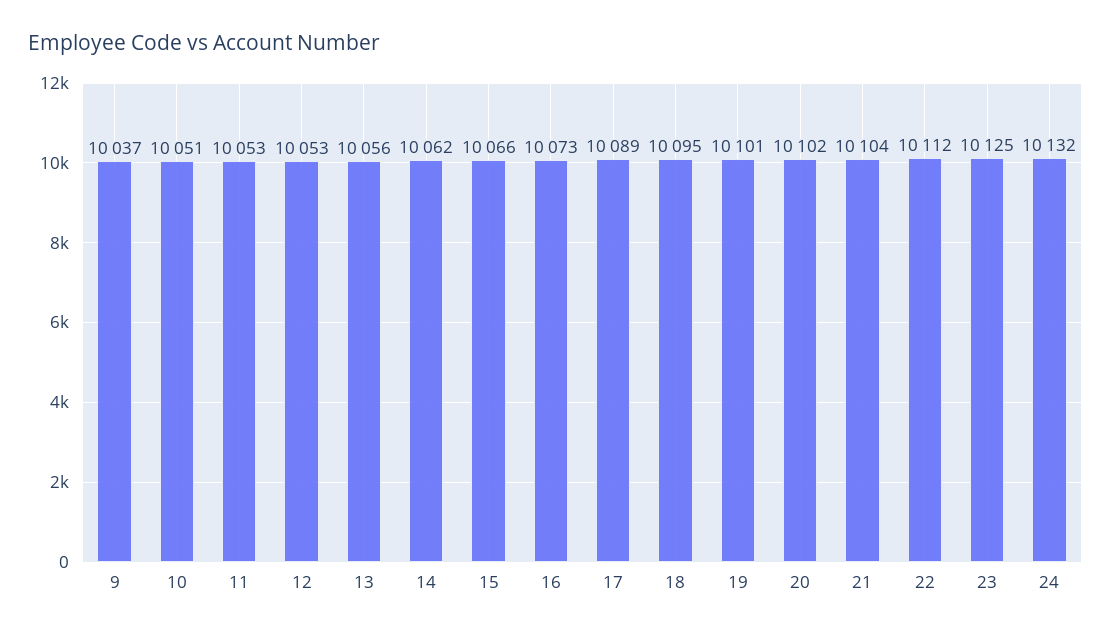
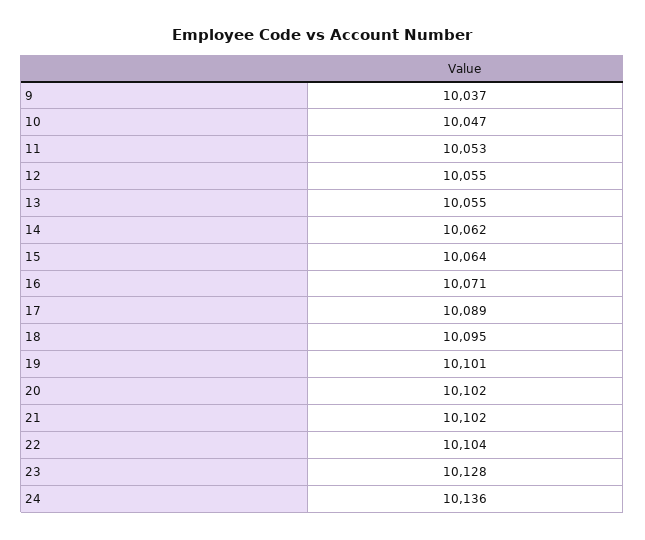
10: 10051 -> 10047
12: 10053 -> 10055
13: 10056 -> 10055
15: 10066 -> 10064
16: 10073 -> 10071
21: 10104 -> 10102
22: 10112 -> 10104
23: 10125 -> 10128
24: 10132 -> 10136

